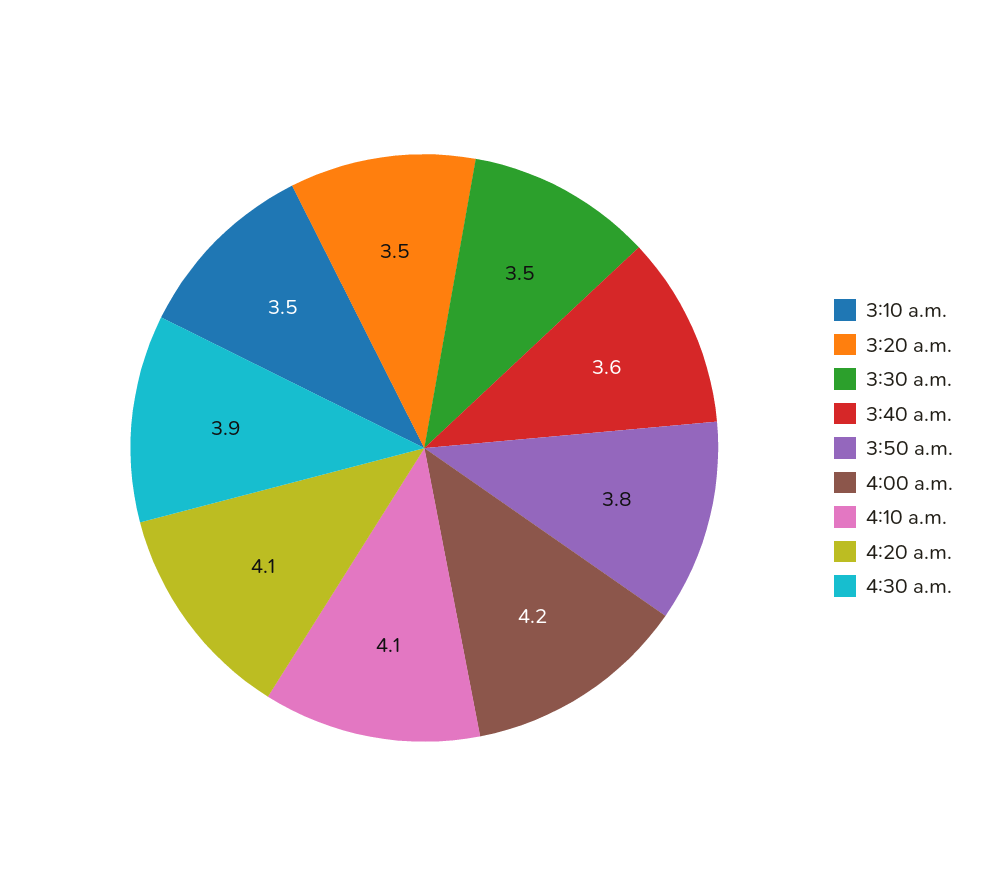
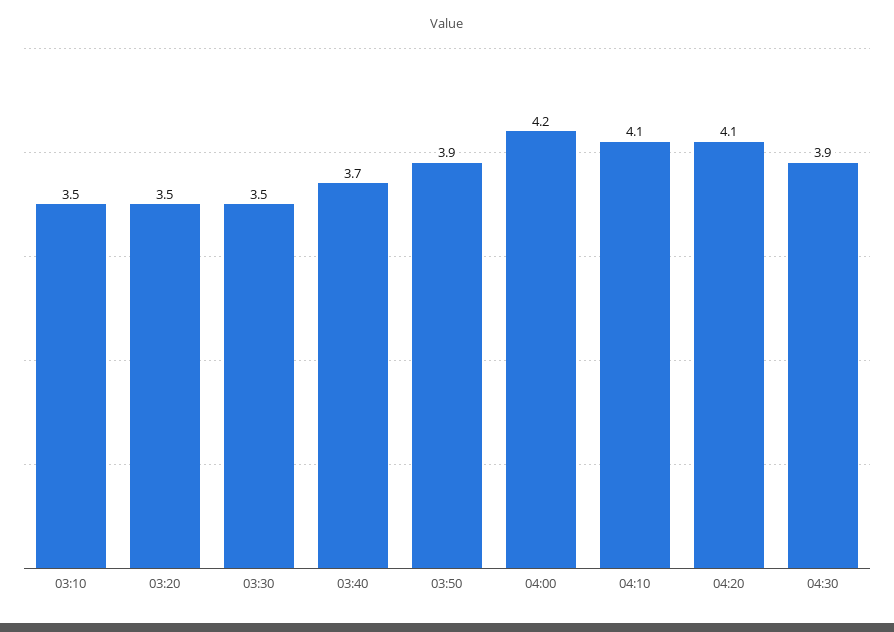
3:40 a.m.: 3.6 -> 3.7
3:50 a.m.: 3.8 -> 3.9

